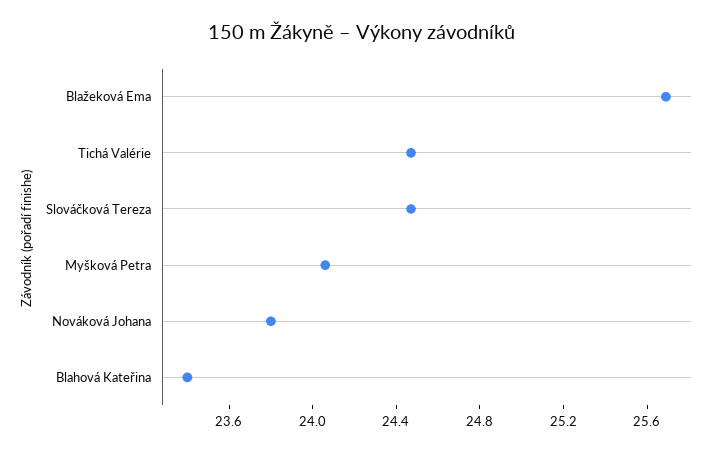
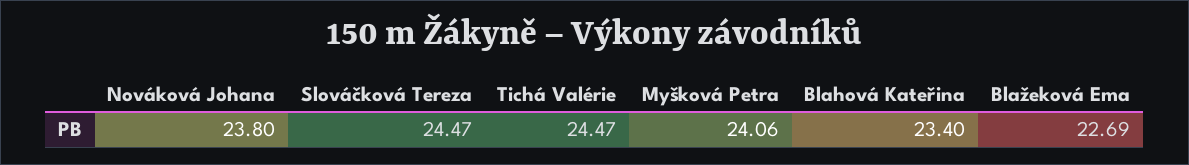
Blažeková Ema: 25.7 -> 22.69

